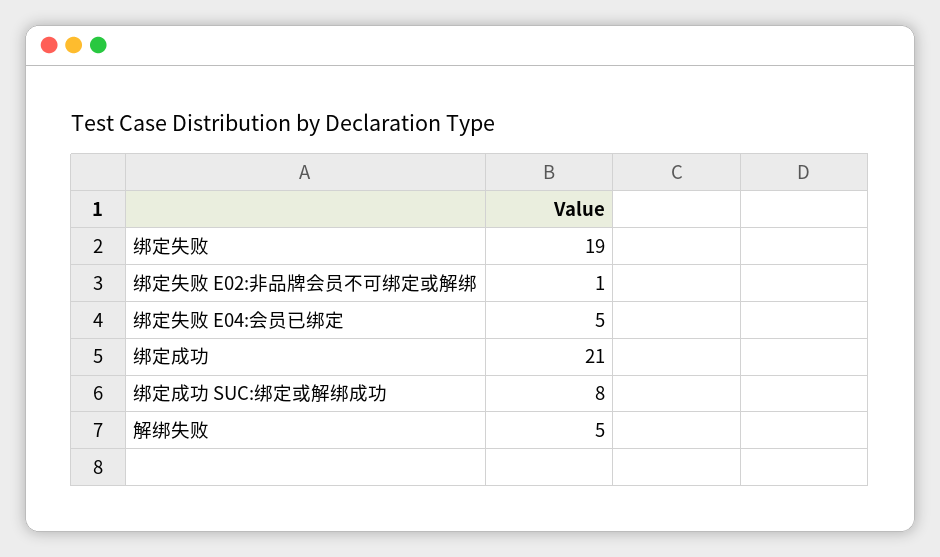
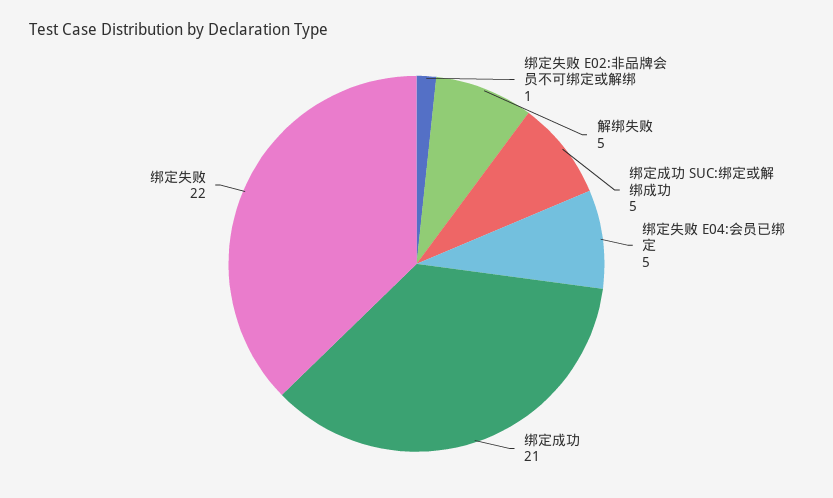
绑定失败: 19 -> 22
绑定成功 SUC:绑定或解绑成功: 8 -> 5

